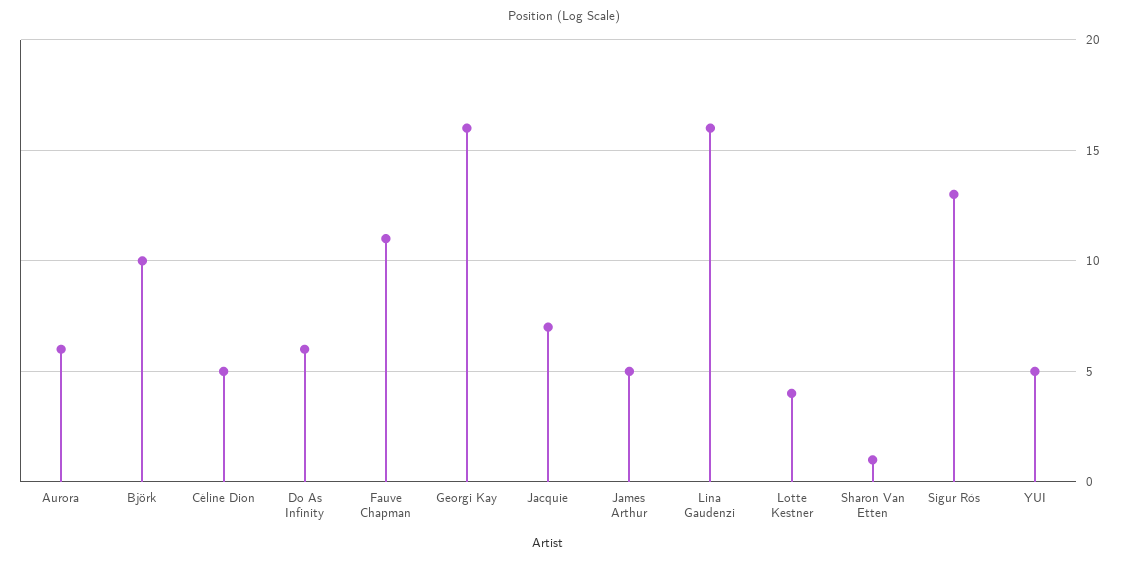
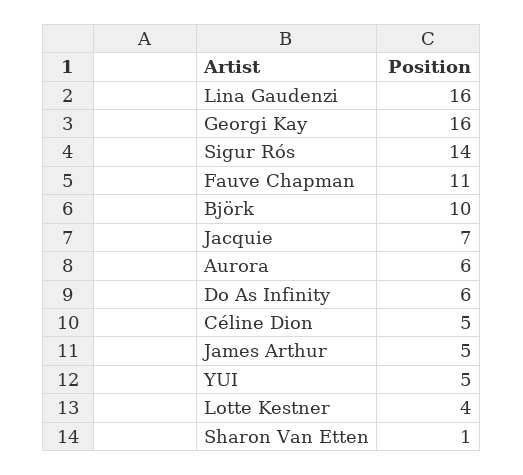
Sigur Rós: 13 -> 14

